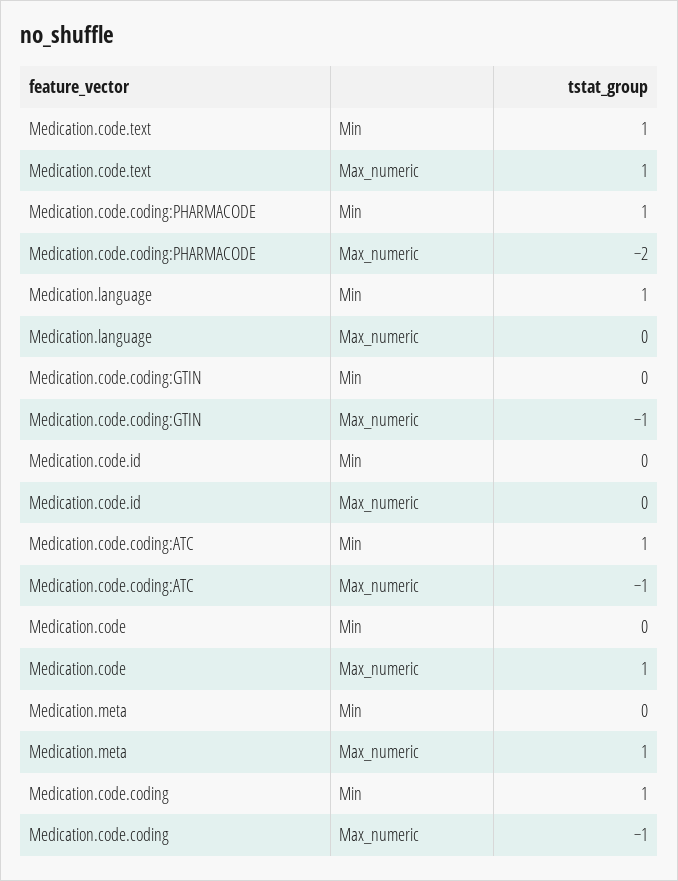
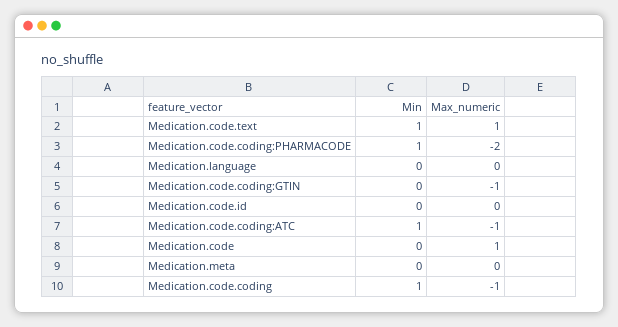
Medication.language, Min: 1 -> 0
Medication.meta, Max_numeric: 1 -> 0

